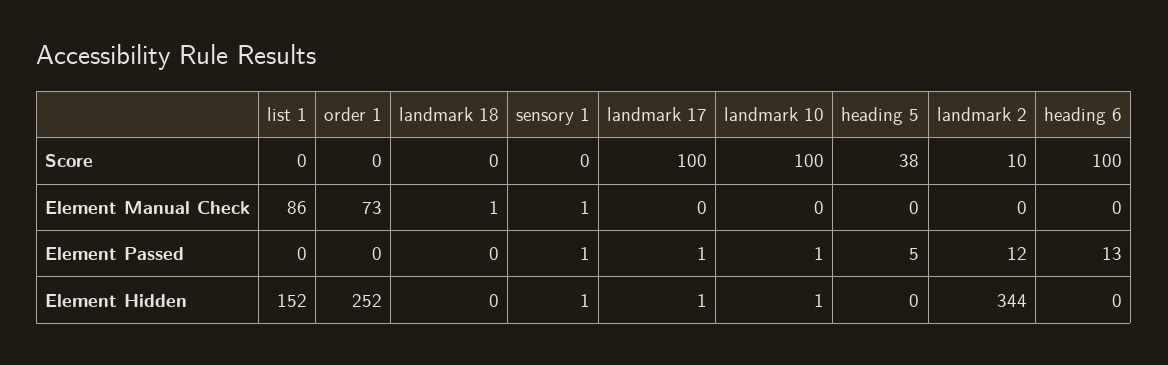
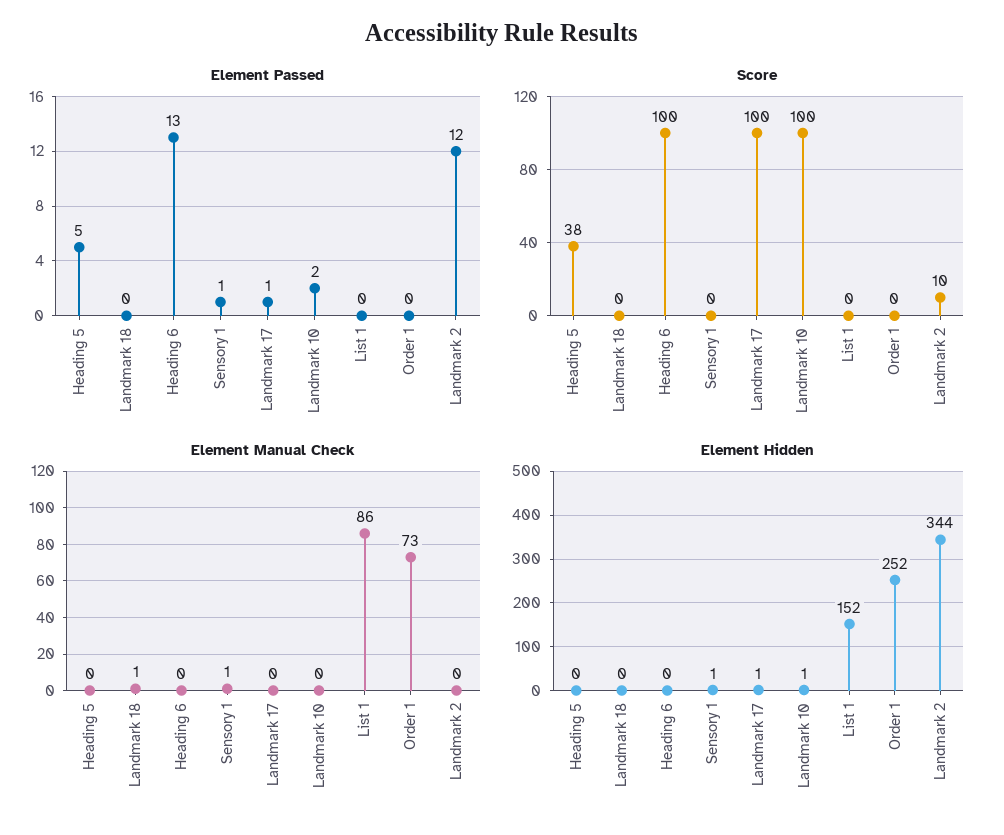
Element Passed, landmark 10: 1 -> 2

